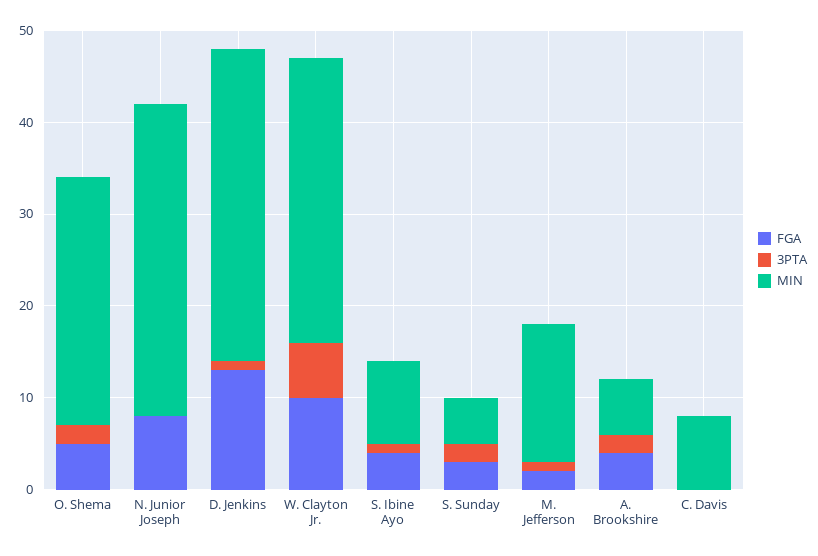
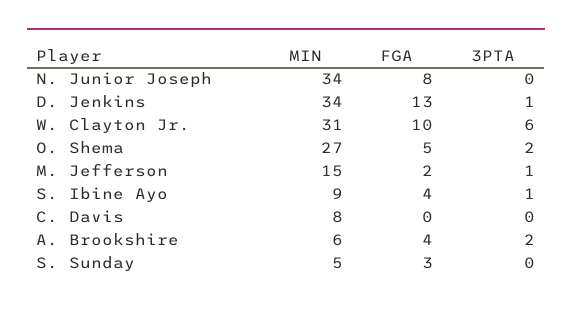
3PTA, S. Sunday: 2 -> 0

